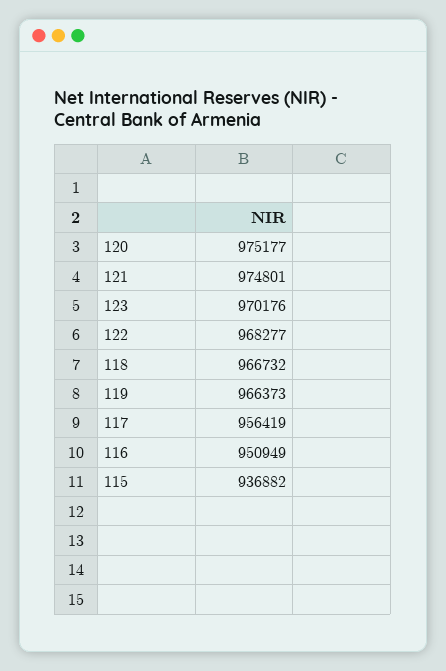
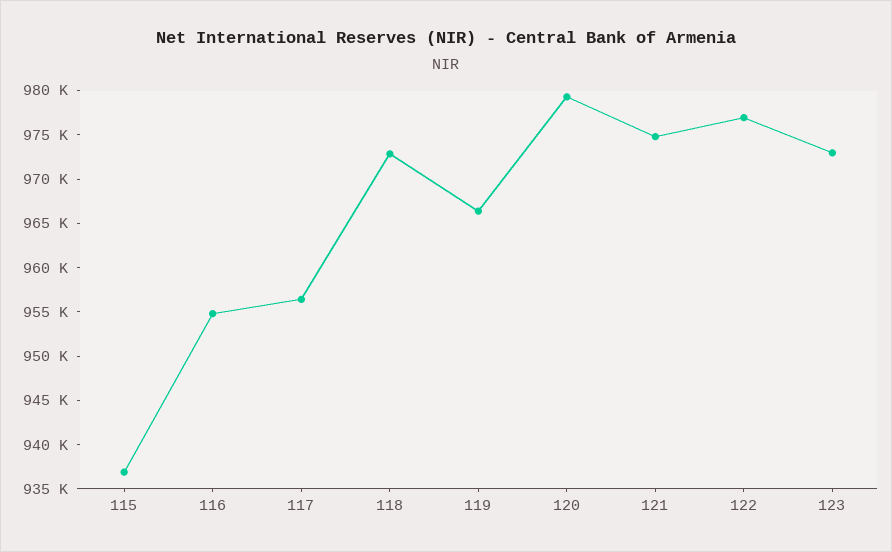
120: 975177 -> 979000
123: 970176 -> 973000
122: 968277 -> 977000
118: 966732 -> 973000
116: 950949 -> 955000

